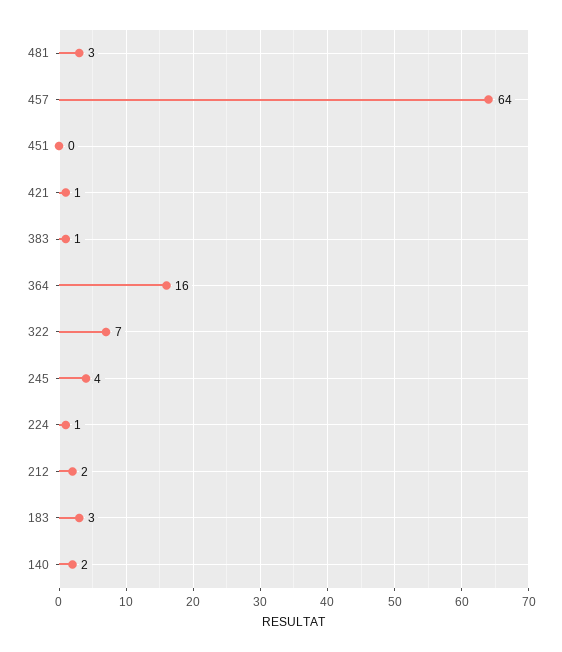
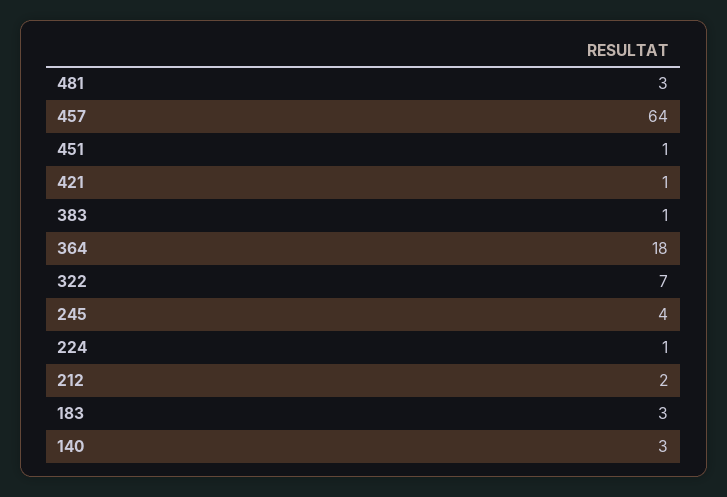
451: 0 -> 1
364: 16 -> 18
140: 2 -> 3

